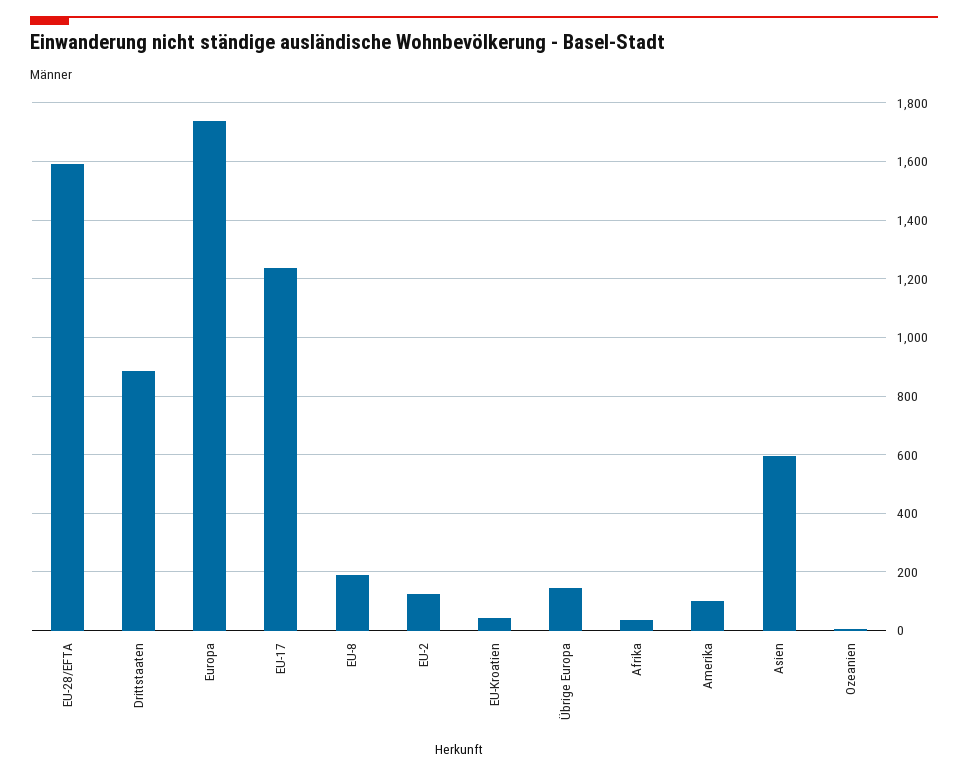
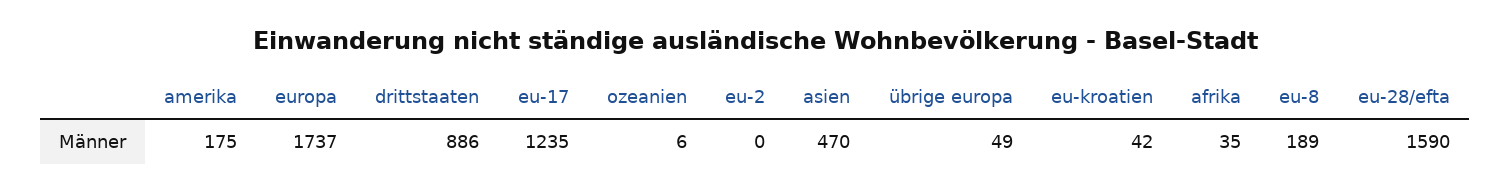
EU-2: 125 -> 0
Übrige Europa: 150 -> 49
Amerika: 100 -> 175
Asien: 600 -> 470

